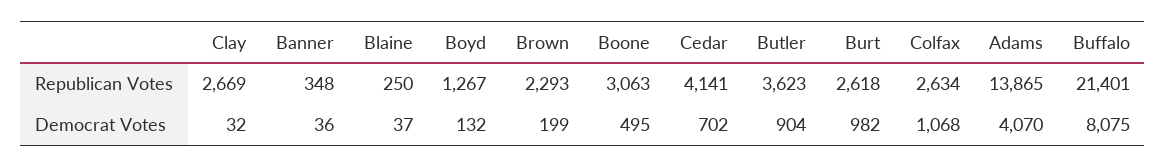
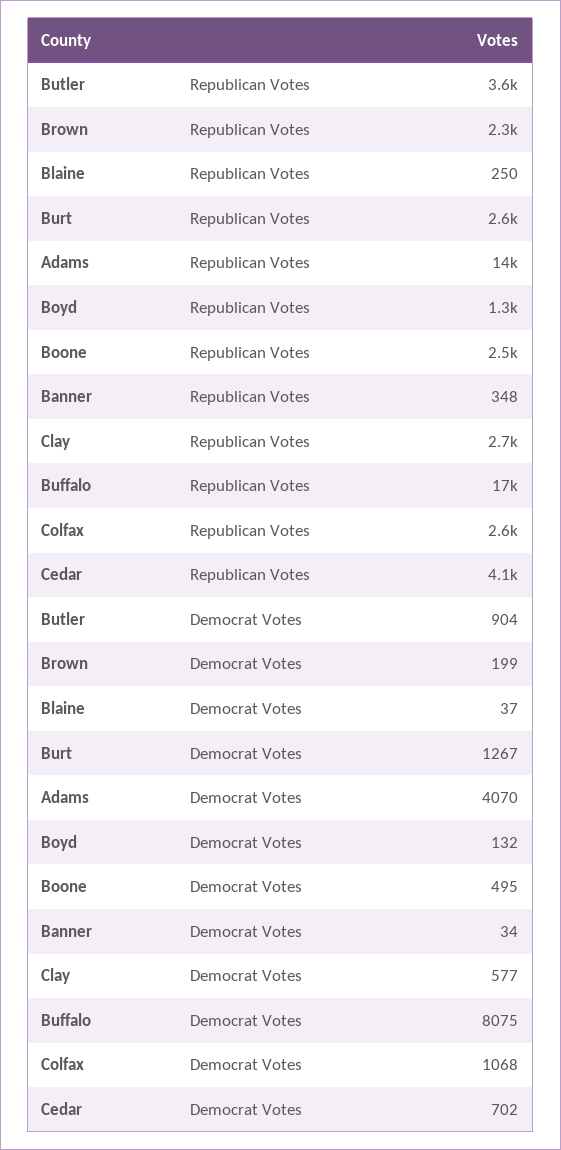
Boone, Republican Votes: 3063 -> 2500
Buffalo, Republican Votes: 21401 -> 17000
Clay, Democrat Votes: 32 -> 577
Banner, Democrat Votes: 36 -> 34
Burt, Democrat Votes: 982 -> 1267

